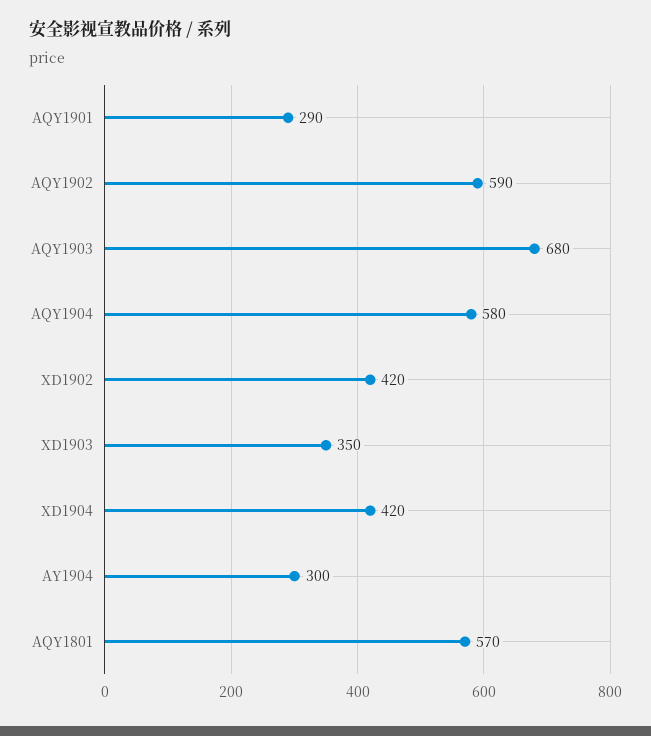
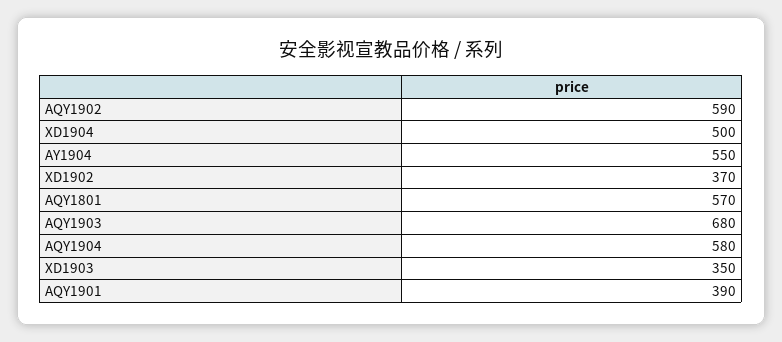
AQY1901: 290 -> 390
XD1902: 420 -> 370
XD1904: 420 -> 500
AY1904: 300 -> 550

